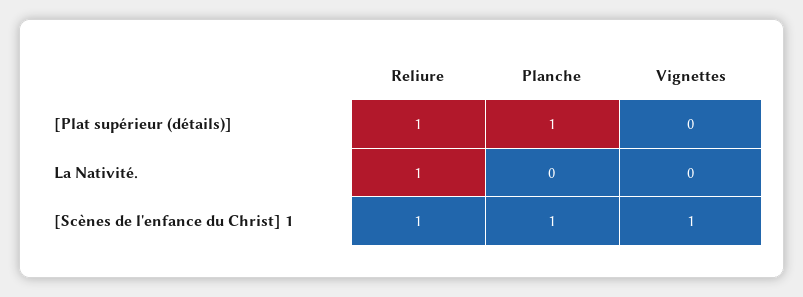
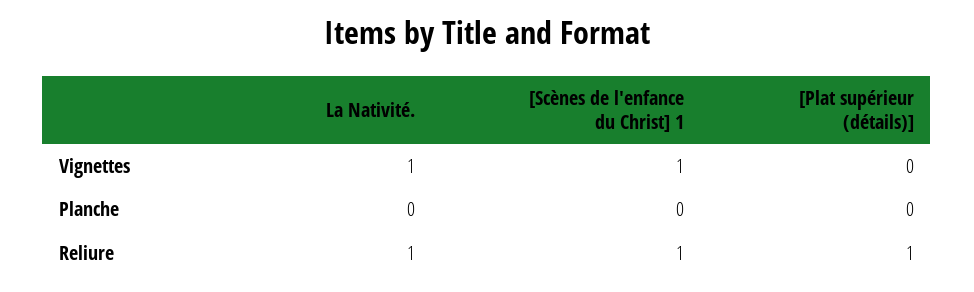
Planche, [Plat supérieur (détails)]: 1 -> 0
Vignettes, La Nativité.: 0 -> 1
Planche, [Scènes de l'enfance du Christ] 1: 1 -> 0

